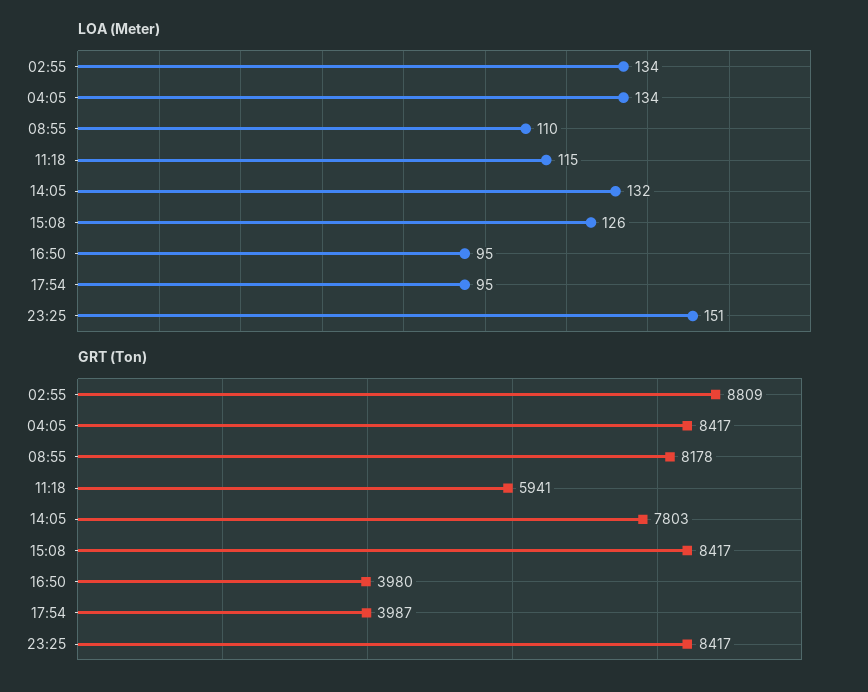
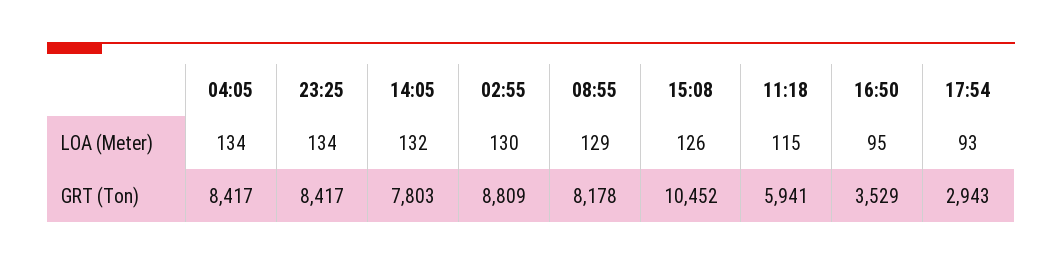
LOA (Meter), 02:55: 134 -> 130
LOA (Meter), 08:55: 110 -> 129
LOA (Meter), 17:54: 95 -> 93
LOA (Meter), 23:25: 151 -> 134
GRT (Ton), 15:08: 8417 -> 10452
GRT (Ton), 16:50: 3980 -> 3529
GRT (Ton), 17:54: 3987 -> 2943

